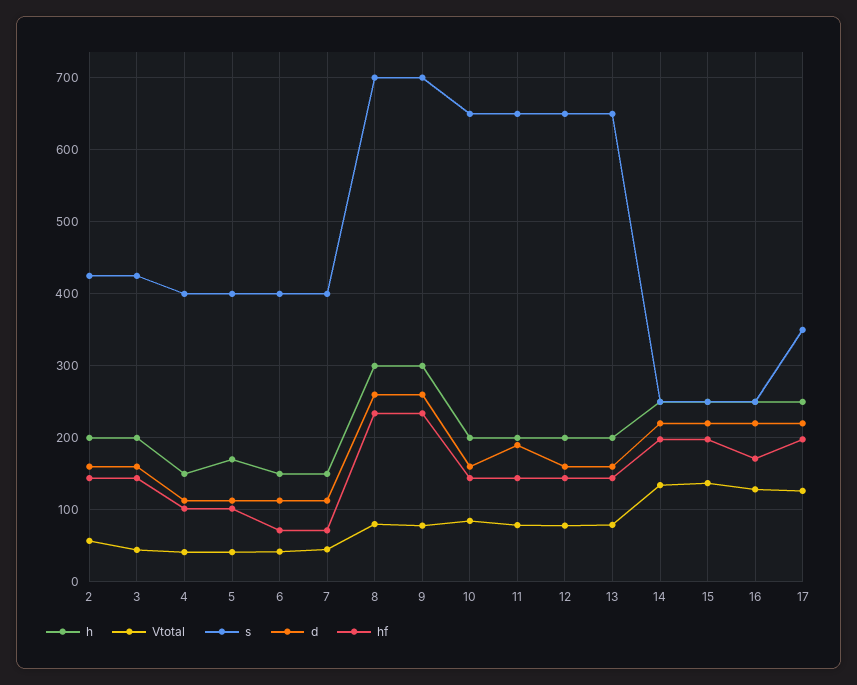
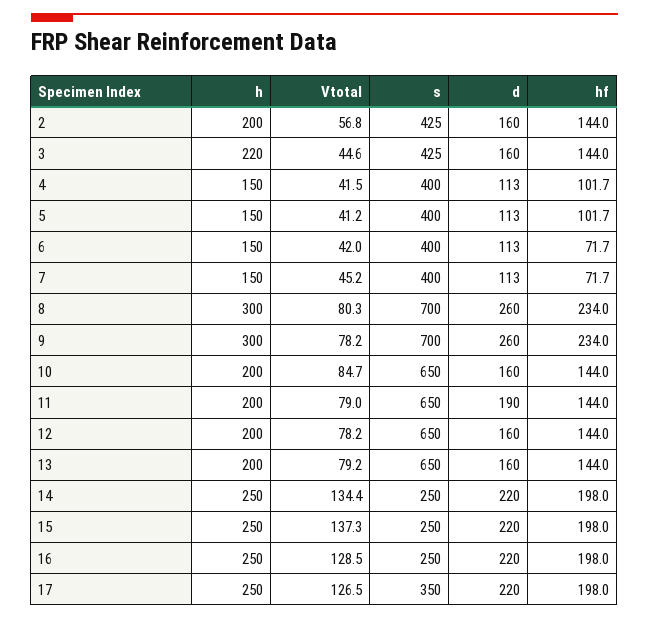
h, 3: 200 -> 220
h, 5: 170 -> 150
hf, 16: 170 -> 198

